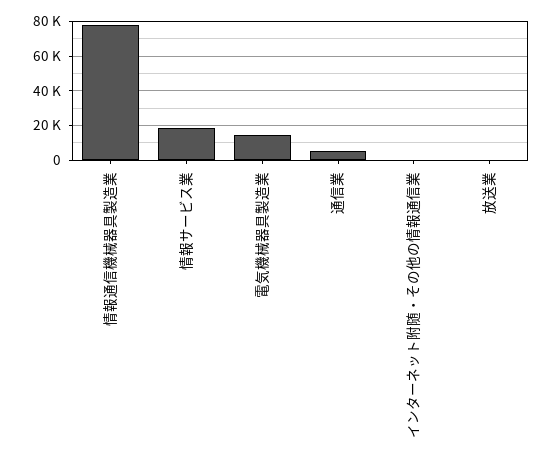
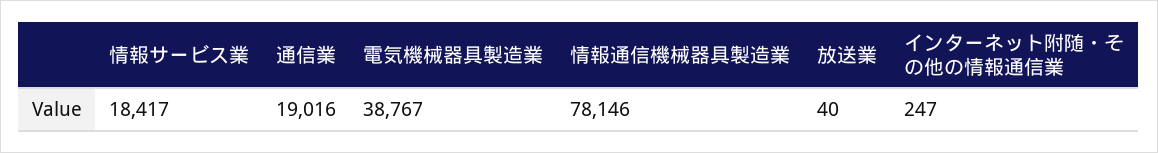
電気機械器具製造業: 15000 -> 38767
通信業: 5000 -> 19016

